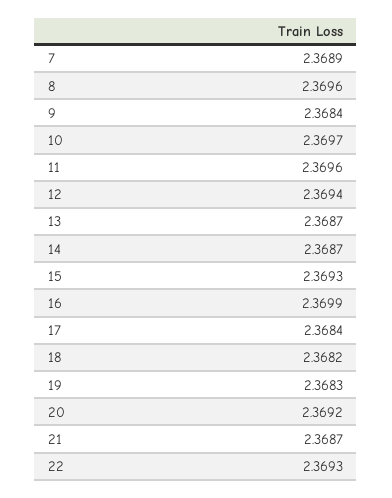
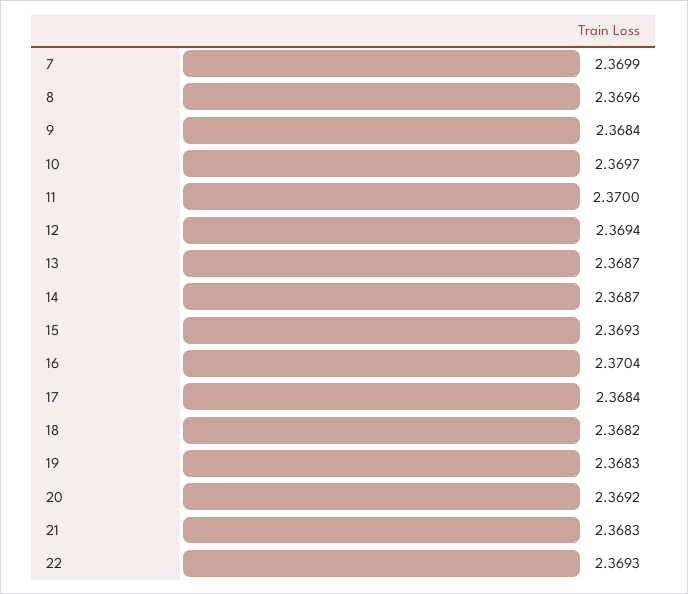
7: 2.3689 -> 2.3699
11: 2.3696 -> 2.37
16: 2.3699 -> 2.3704
21: 2.3687 -> 2.3683

